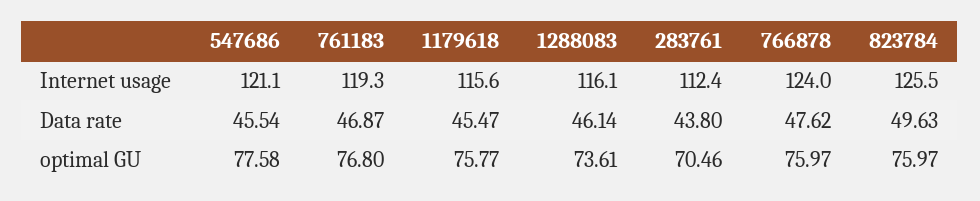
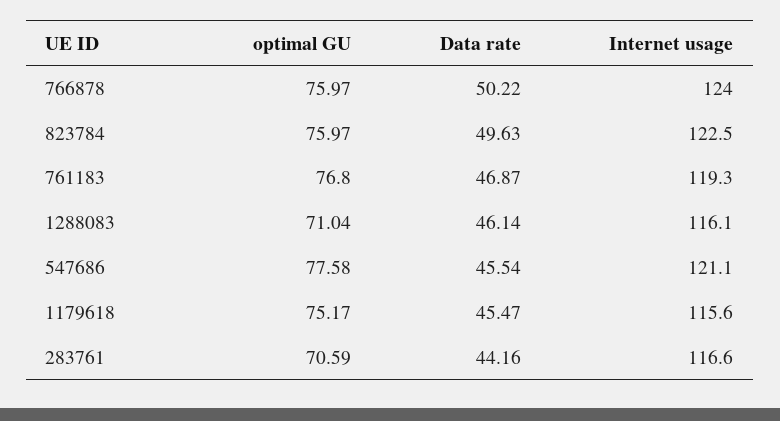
283761, Internet usage: 112.4 -> 116.6
823784, Internet usage: 125.5 -> 122.5
283761, Data rate: 43.8 -> 44.16
766878, Data rate: 47.62 -> 50.22
1179618, optimal GU: 75.77 -> 75.17
1288083, optimal GU: 73.61 -> 71.04
283761, optimal GU: 70.46 -> 70.59

